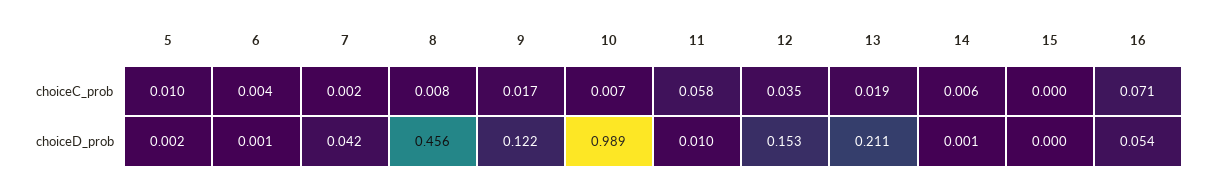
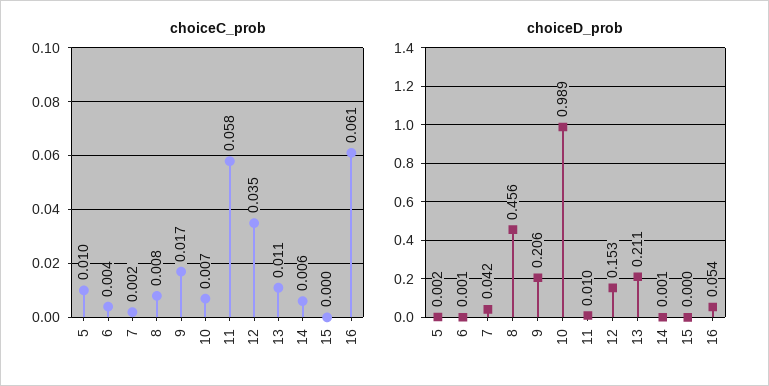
choiceC_prob, 13: 0.019 -> 0.011
choiceC_prob, 16: 0.071 -> 0.061
choiceD_prob, 9: 0.122 -> 0.206

